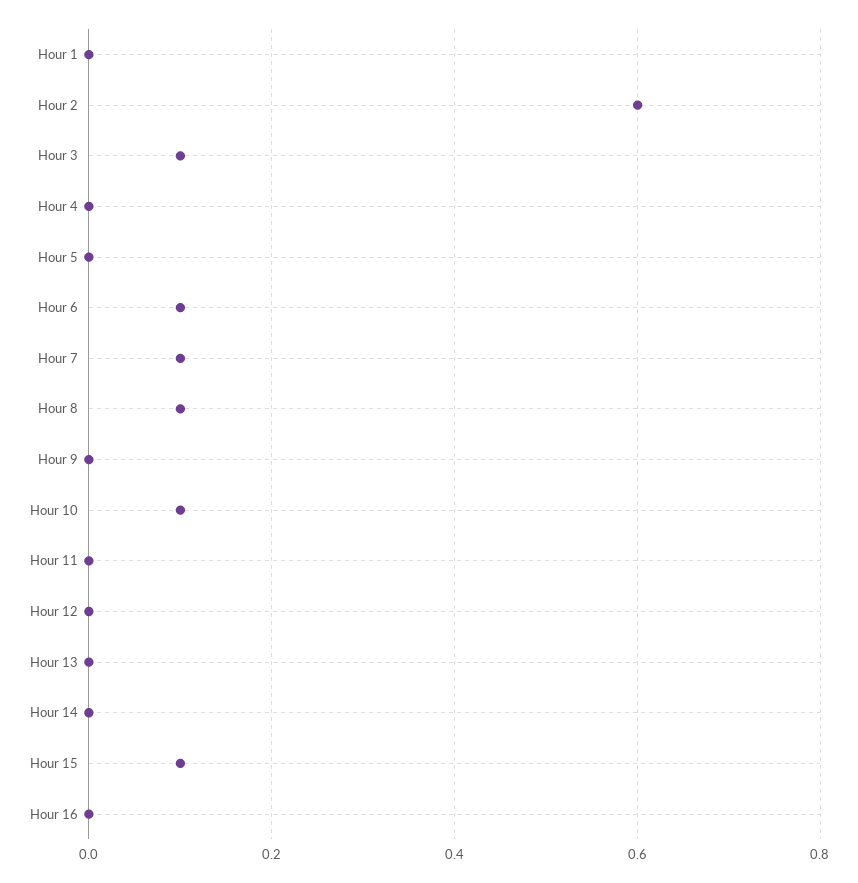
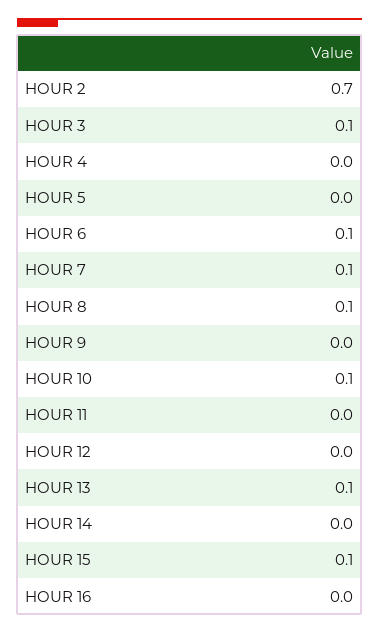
Hour 1: 0 -> none
Hour 2: 0.6 -> 0.7
Hour 13: 0 -> 0.1

